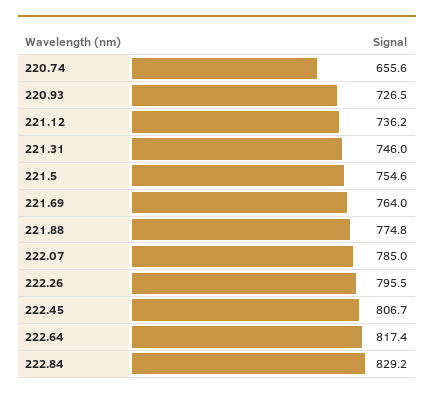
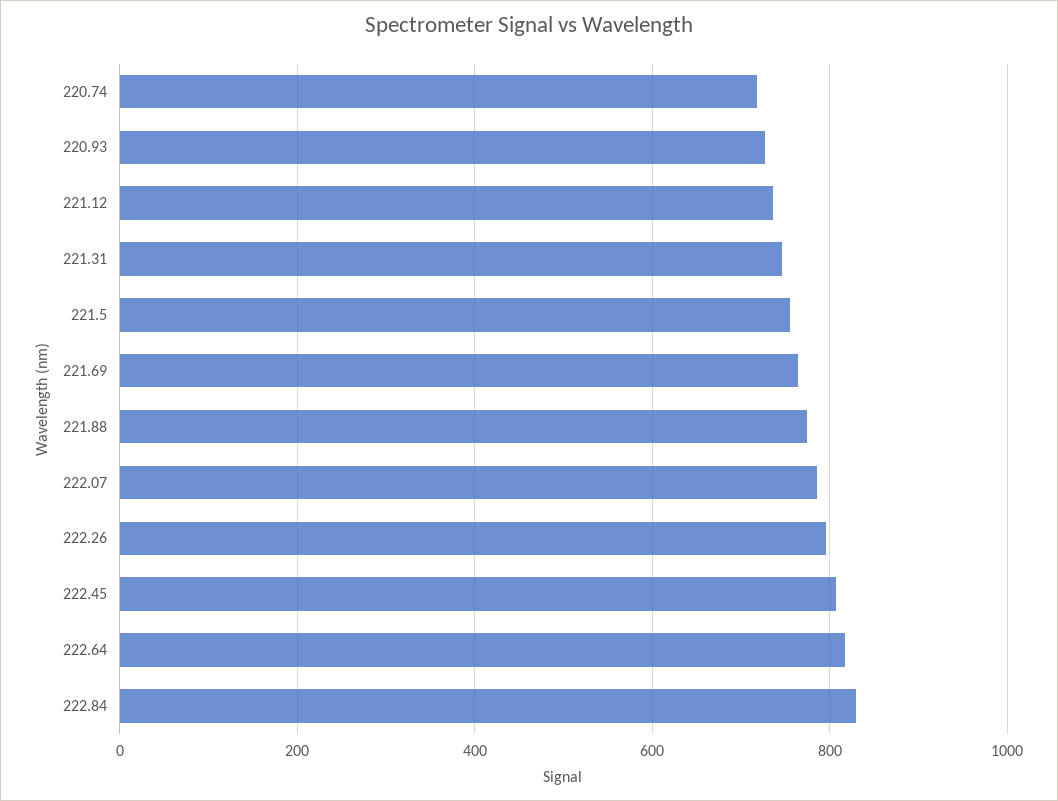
220.74: 655.6 -> 720

